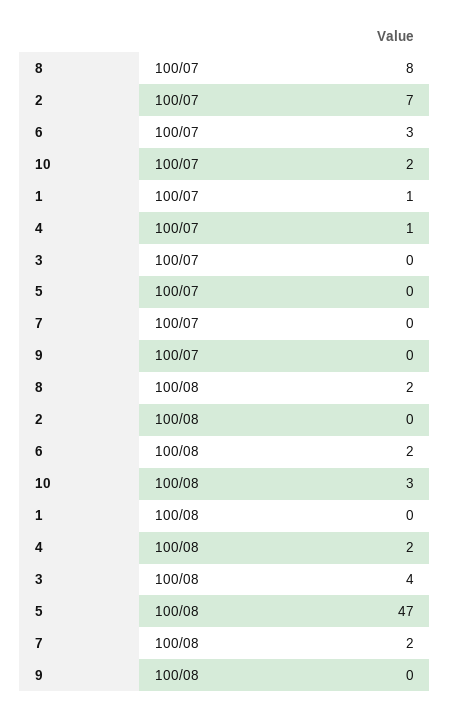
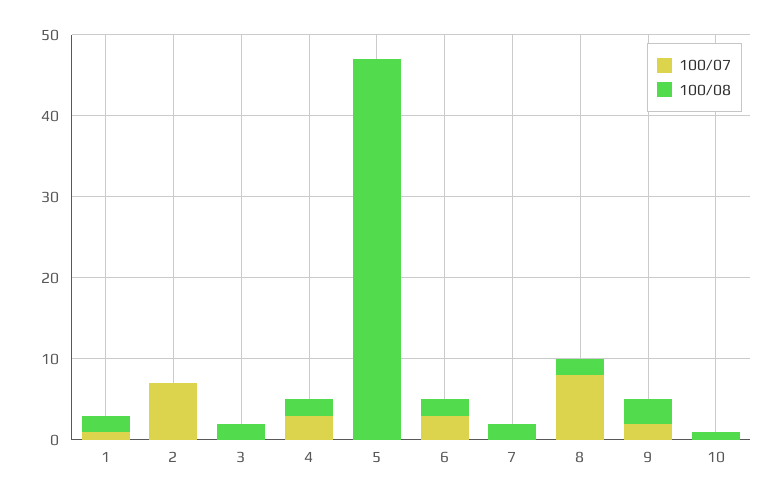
100/07, 10: 2 -> 0
100/07, 4: 1 -> 3
100/07, 9: 0 -> 2
100/08, 10: 3 -> 1
100/08, 1: 0 -> 2
100/08, 3: 4 -> 2
100/08, 9: 0 -> 3

